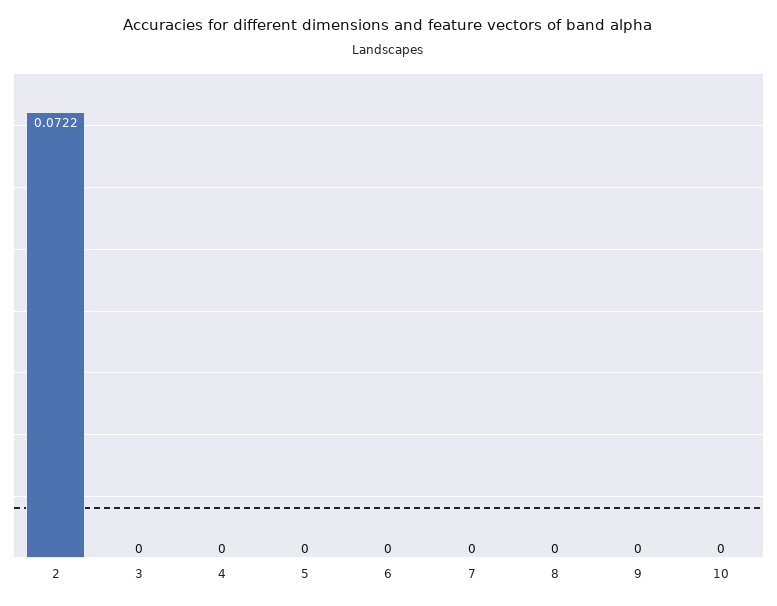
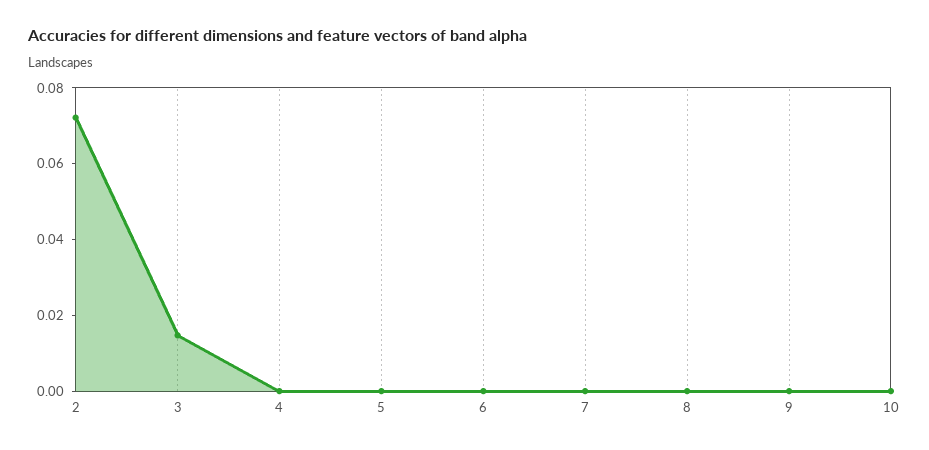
3: 0 -> 0.015

